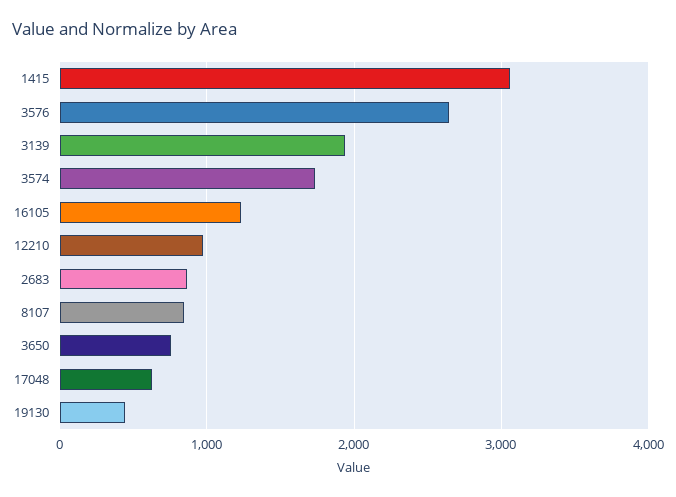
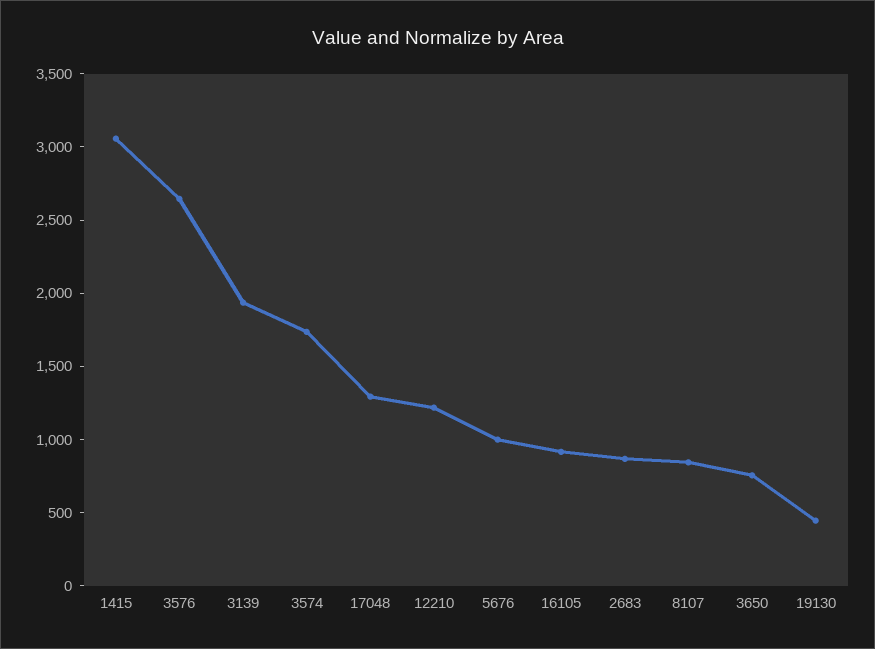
16105: 1200 -> 900
12210: 1000 -> 1200
17048: 600 -> 1300
5676: none -> 1000

